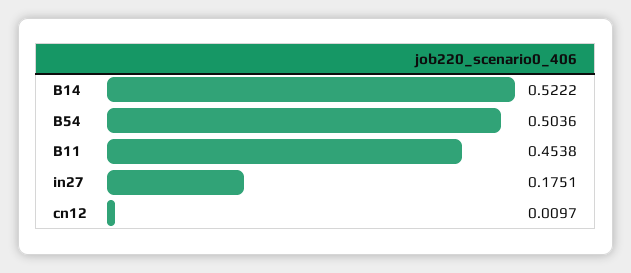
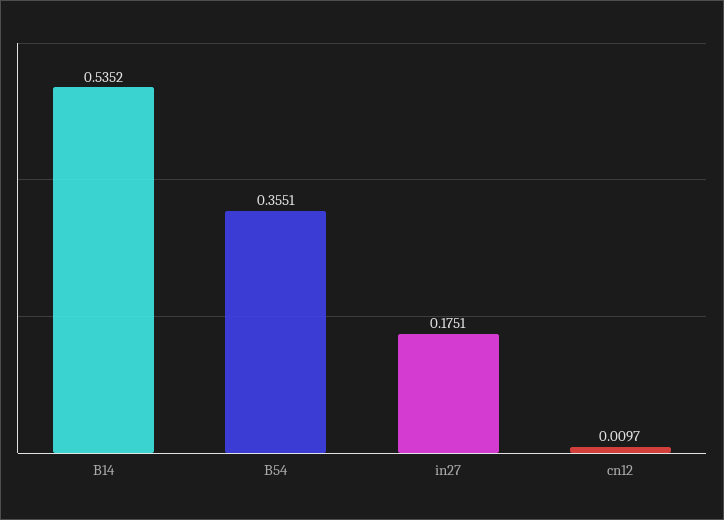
B14: 0.5222 -> 0.5352
B54: 0.5036 -> 0.3551
B11: 0.4538 -> none

